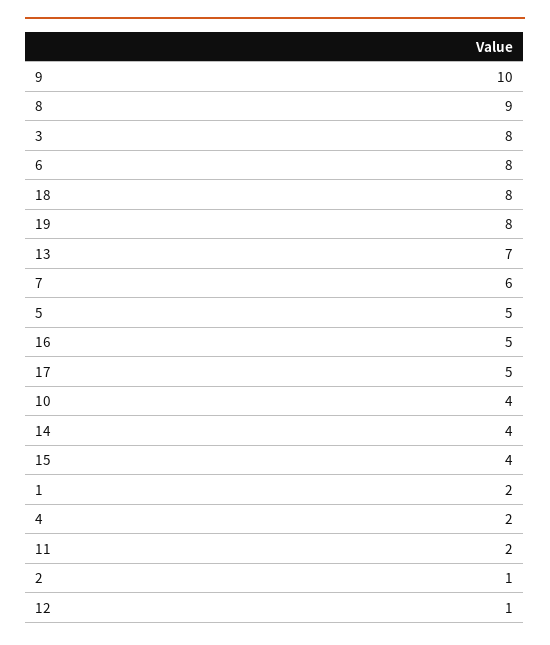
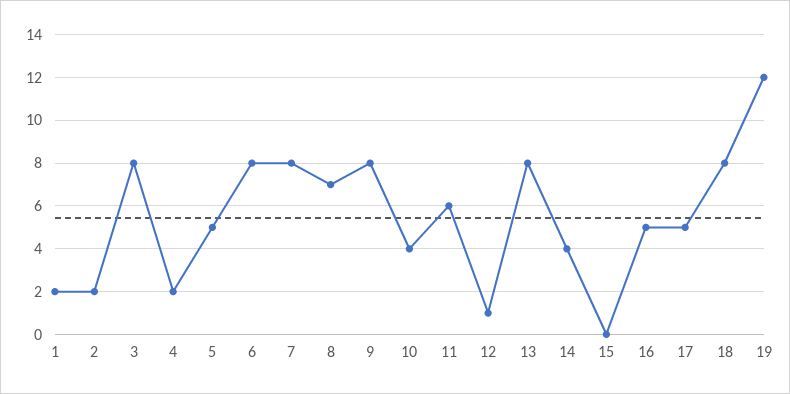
9: 10 -> 8
8: 9 -> 7
19: 8 -> 12
13: 7 -> 8
7: 6 -> 8
15: 4 -> 0
11: 2 -> 6
2: 1 -> 2

